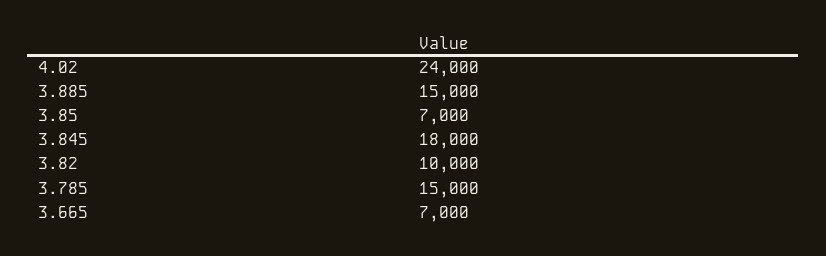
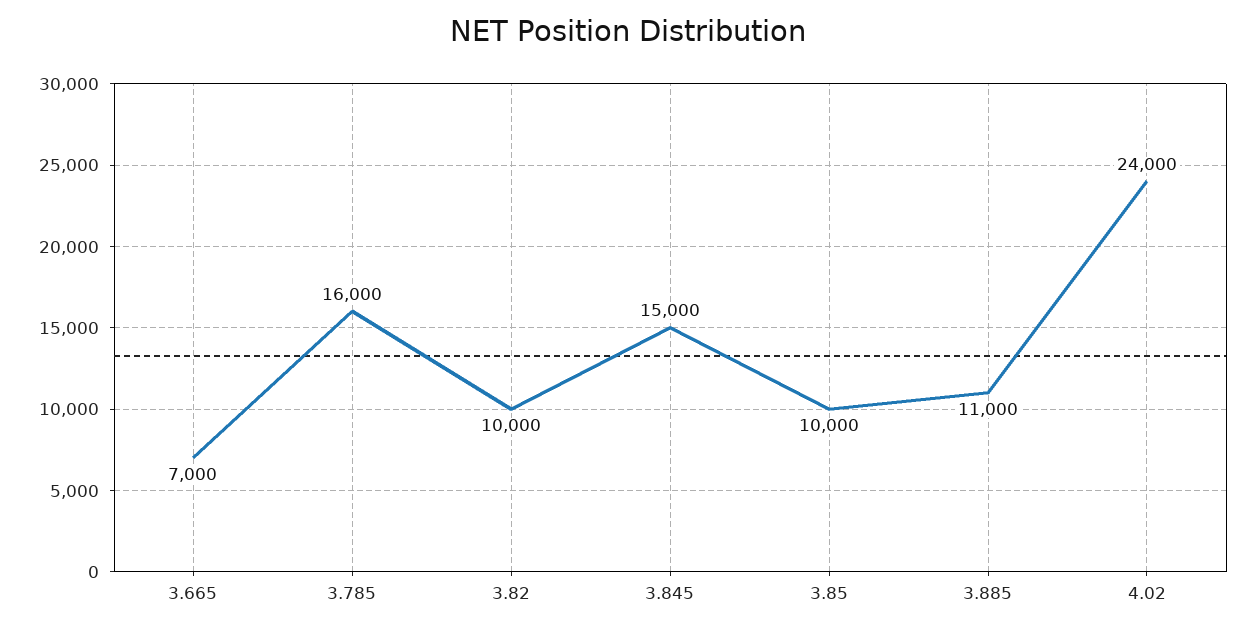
3.885: 15000 -> 11000
3.85: 7000 -> 10000
3.845: 18000 -> 15000
3.785: 15000 -> 16000

